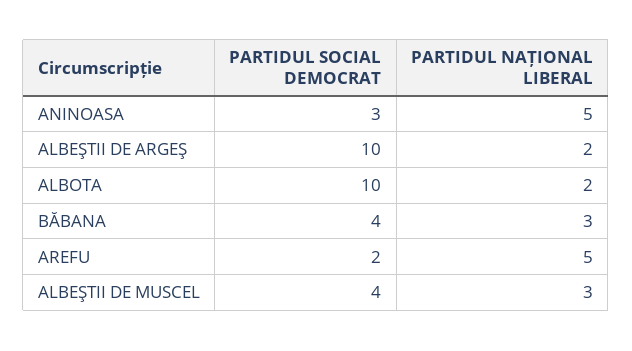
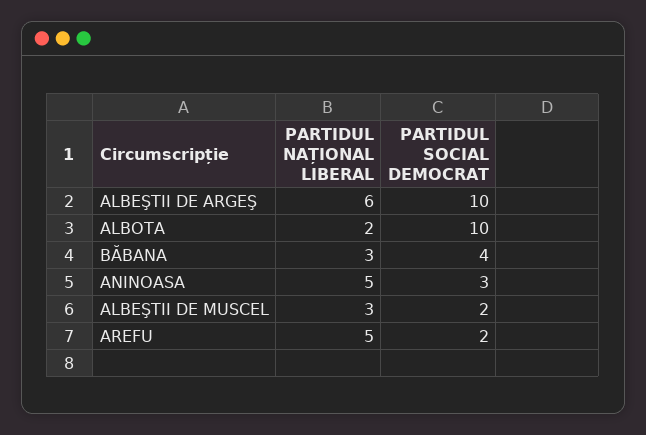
PARTIDUL NAȚIONAL LIBERAL, ALBEŞTII DE ARGEŞ: 2 -> 6
PARTIDUL SOCIAL DEMOCRAT, ALBEŞTII DE MUSCEL: 4 -> 2

